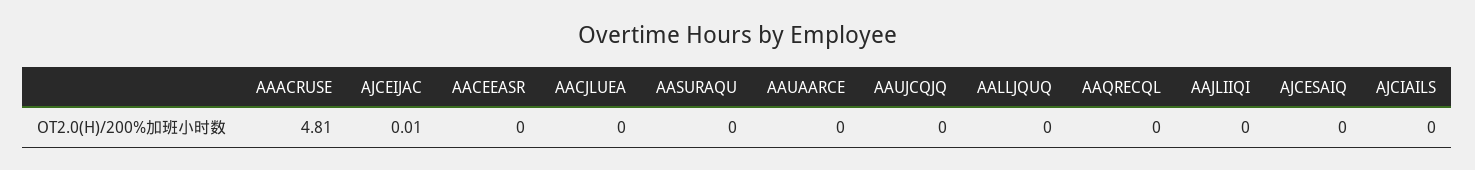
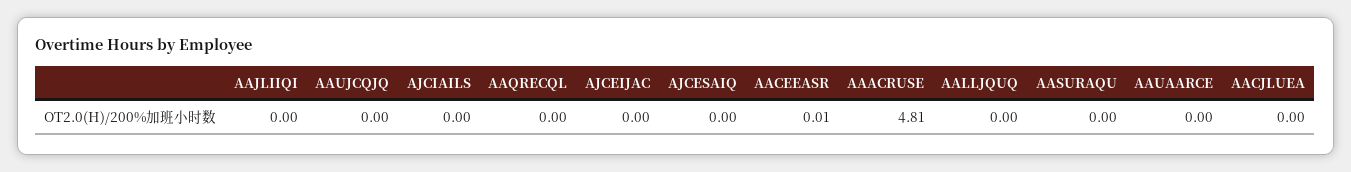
AJCEIJAC: 0.01 -> 0
AACEEASR: 0 -> 0.01

